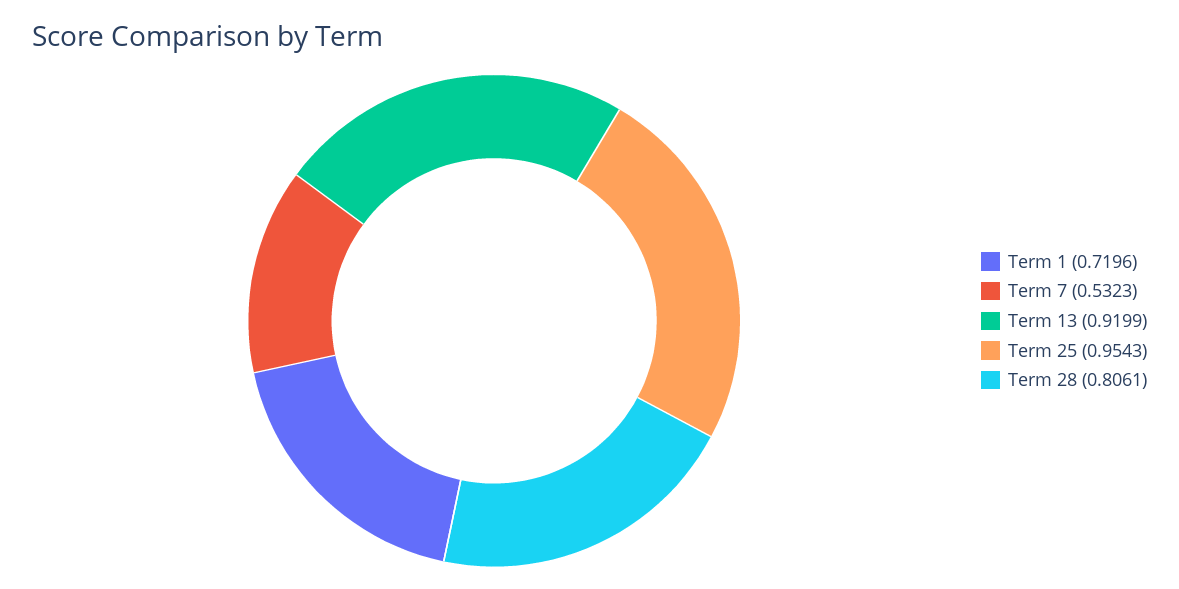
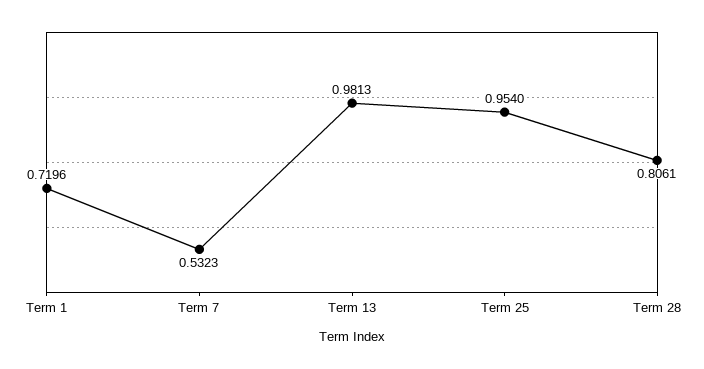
Term 13: 0.9199 -> 0.9813
Term 25: 0.9543 -> 0.954

